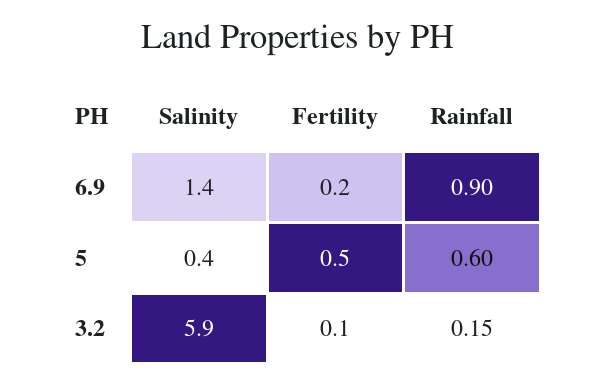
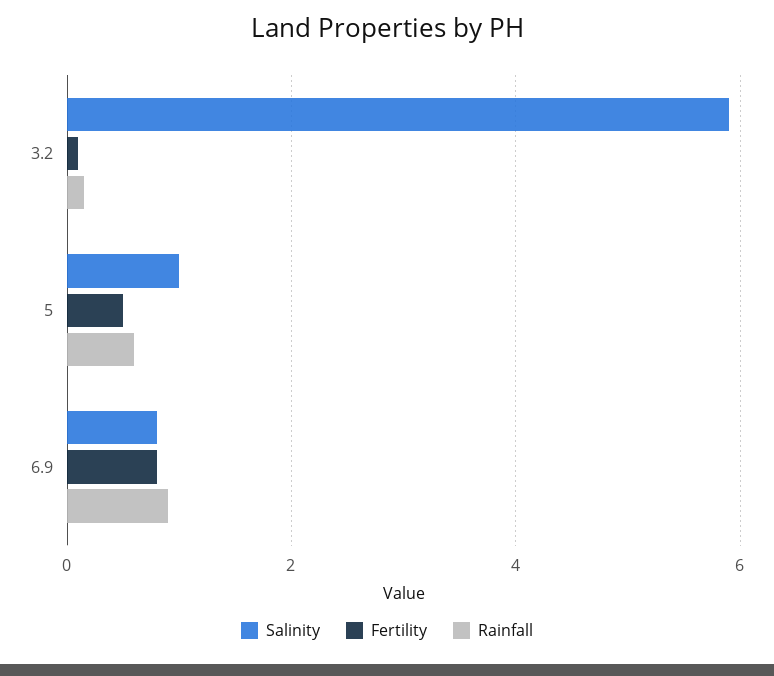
Salinity, 6.9: 1.4 -> 0.8
Fertility, 6.9: 0.2 -> 0.8
Salinity, 5: 0.4 -> 1

